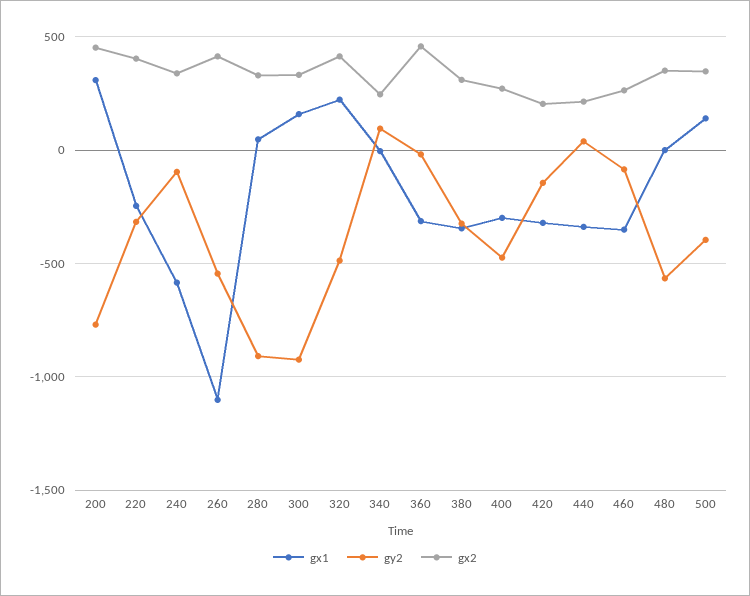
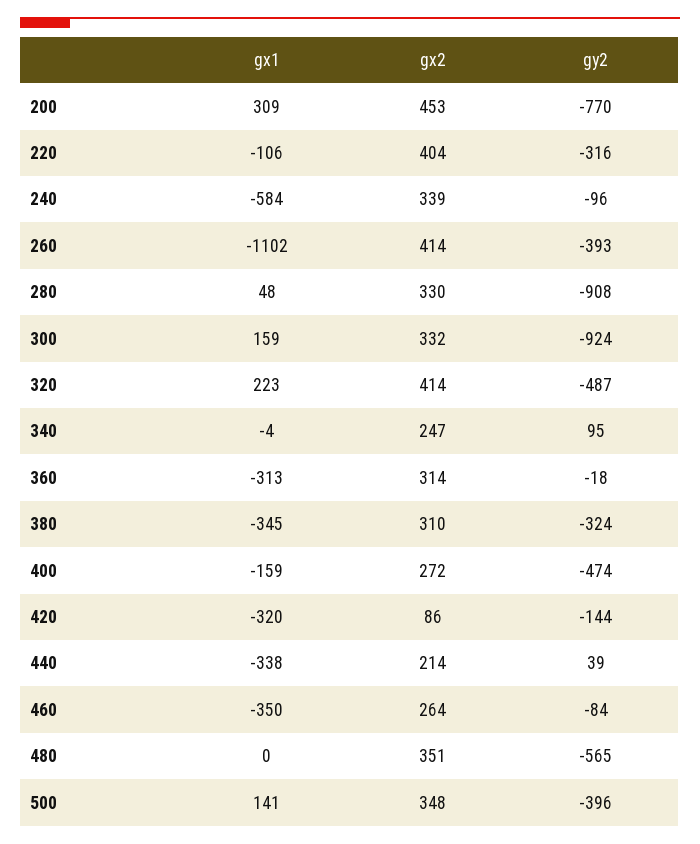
gx1, 220: -250 -> -106
gy2, 260: -550 -> -393
gx2, 360: 450 -> 314
gx1, 400: -300 -> -159
gx2, 420: 200 -> 86

